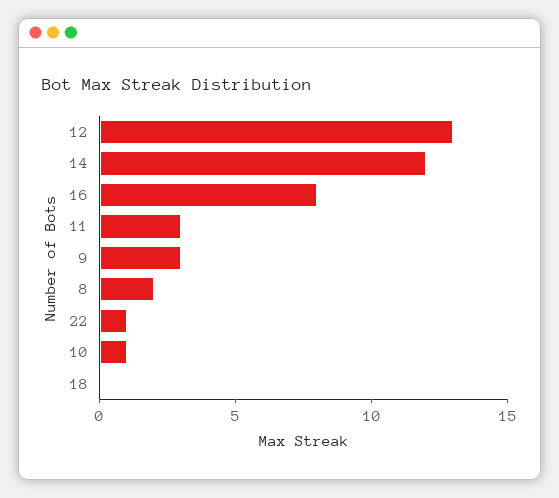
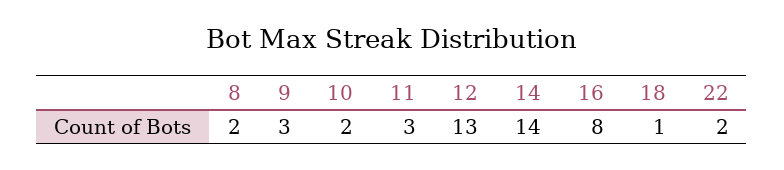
14: 12 -> 14
22: 1 -> 2
10: 1 -> 2
18: 0 -> 1

